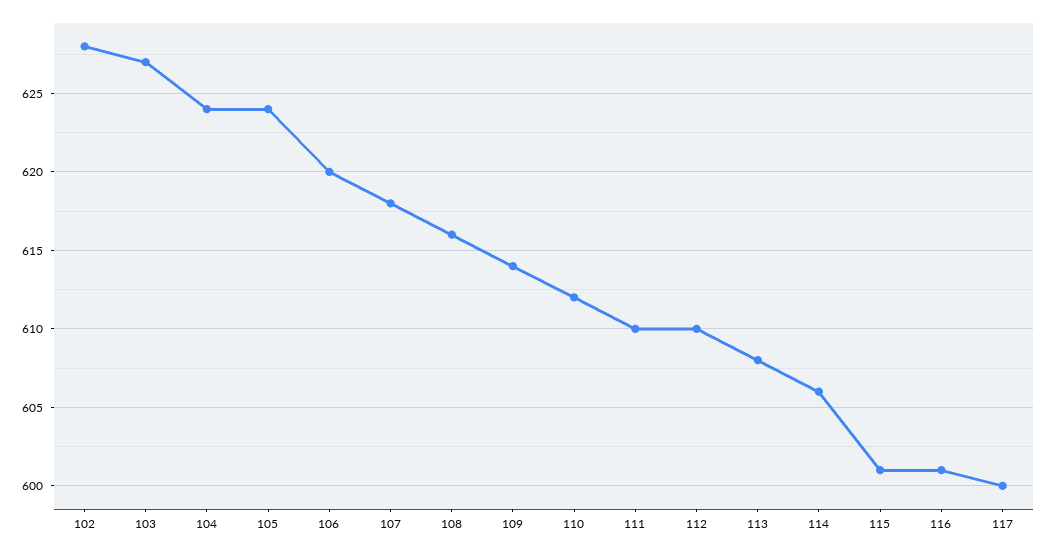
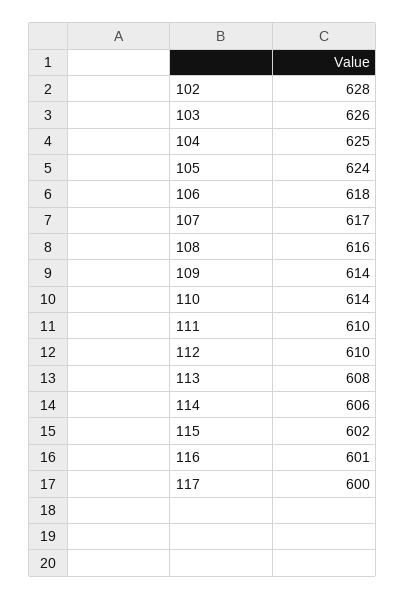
103: 627 -> 626
104: 624 -> 625
106: 620 -> 618
107: 618 -> 617
110: 612 -> 614
115: 601 -> 602

